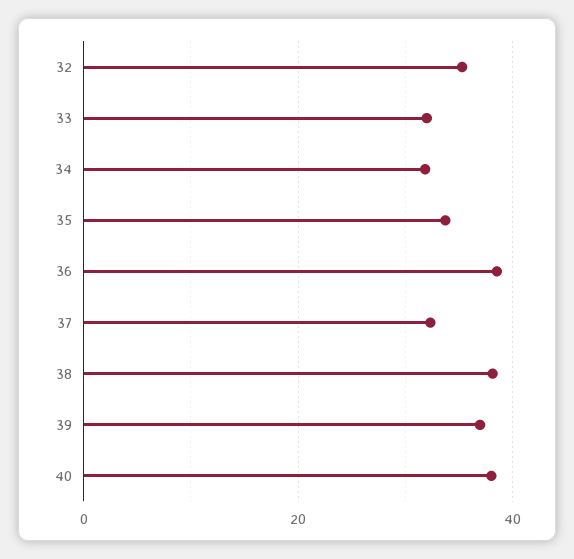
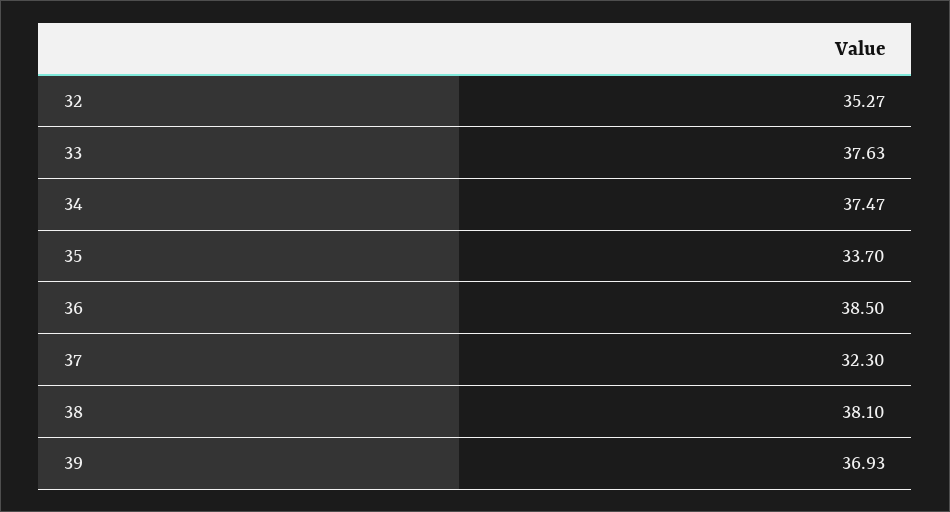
33: 32 -> 37.63
34: 32 -> 37.47
40: 38 -> none

